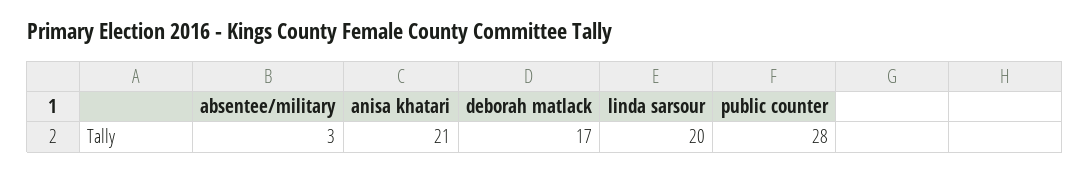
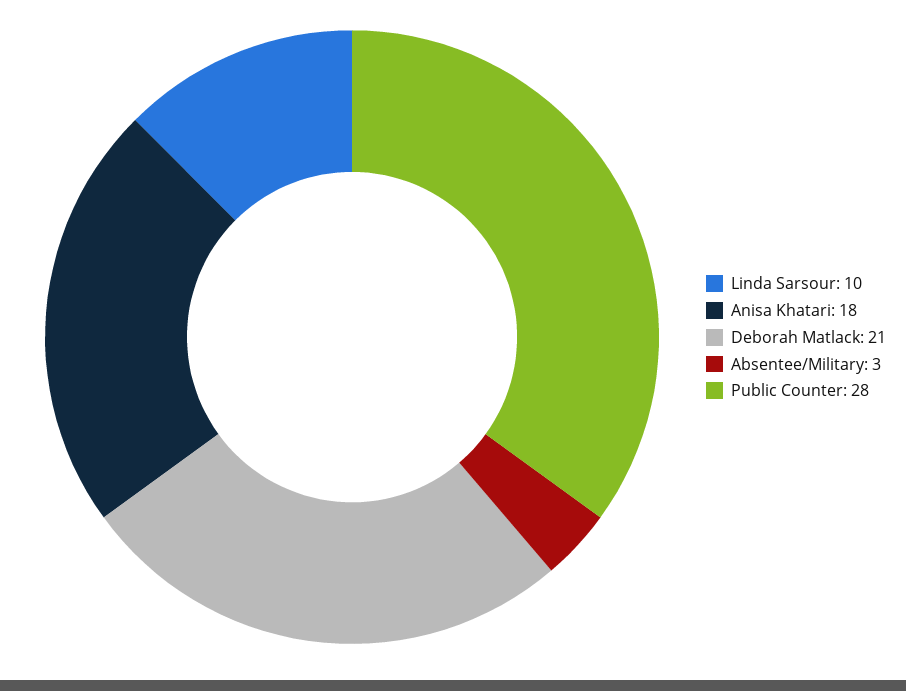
anisa khatari: 21 -> 18
deborah matlack: 17 -> 21
linda sarsour: 20 -> 10

